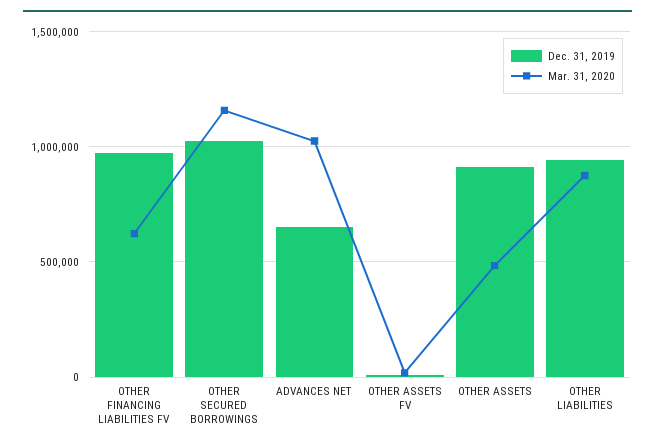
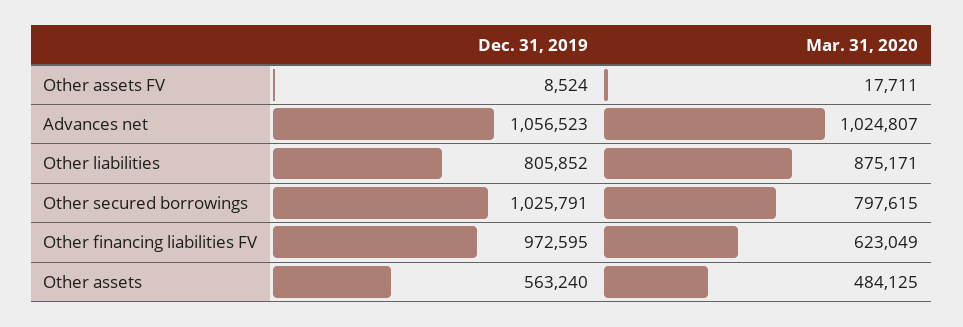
Mar. 31, 2020, OTHER SECURED BORROWINGS: 1150000 -> 797615
Dec. 31, 2019, ADVANCES NET: 650000 -> 1056523
Dec. 31, 2019, OTHER ASSETS: 900000 -> 563240
Dec. 31, 2019, OTHER LIABILITIES: 950000 -> 805852

